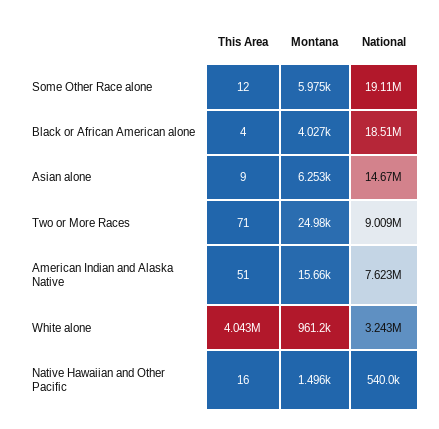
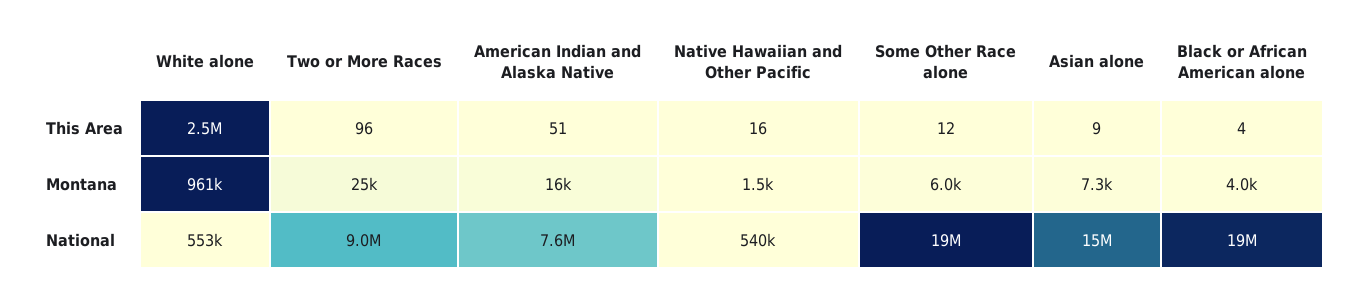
Montana, Asian alone: 6253 -> 7300
This Area, Two or More Races: 71 -> 96
This Area, White alone: 4043000 -> 2500000
National, White alone: 3243000 -> 553000

